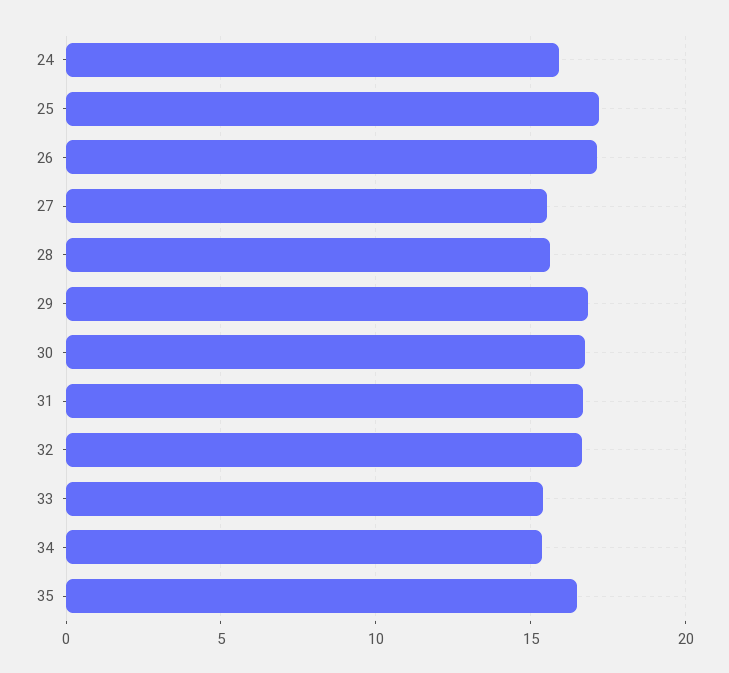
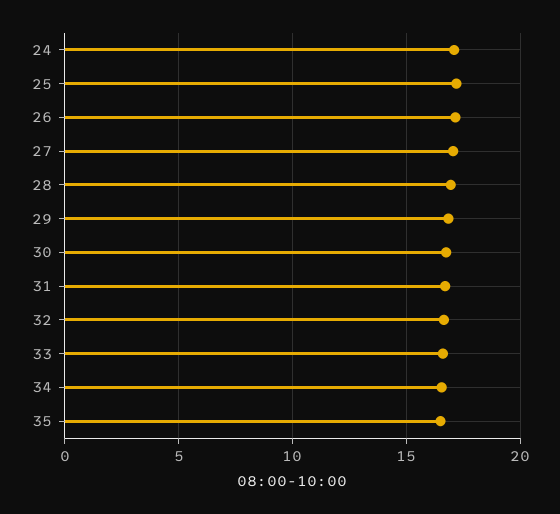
24: 16 -> 17
27: 15.5 -> 17
28: 15.5 -> 17
33: 15.5 -> 16.5
34: 15.5 -> 16.5

